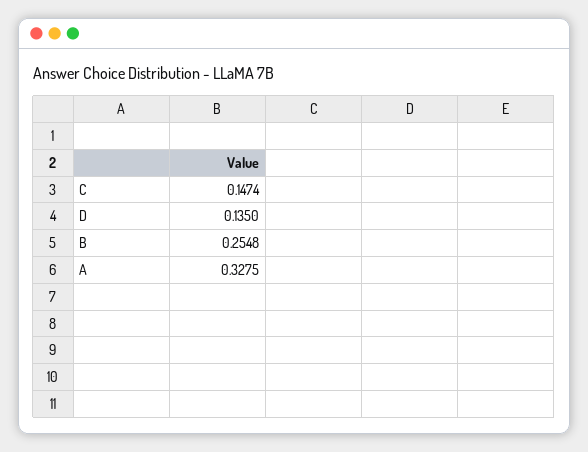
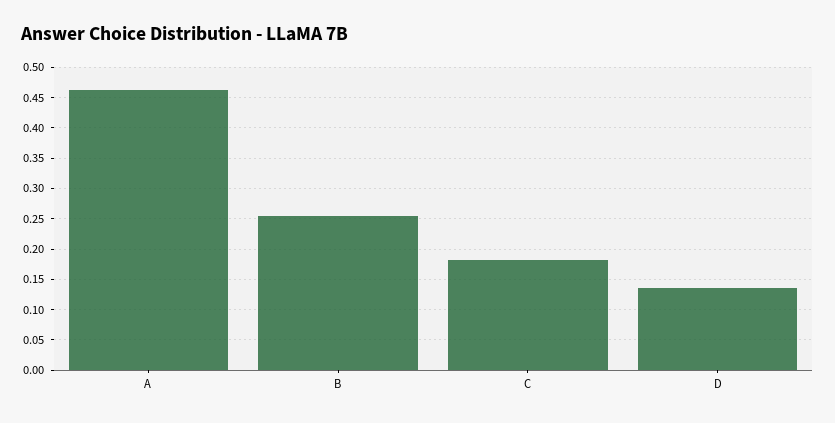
C: 0.1474 -> 0.18
A: 0.3275 -> 0.46

